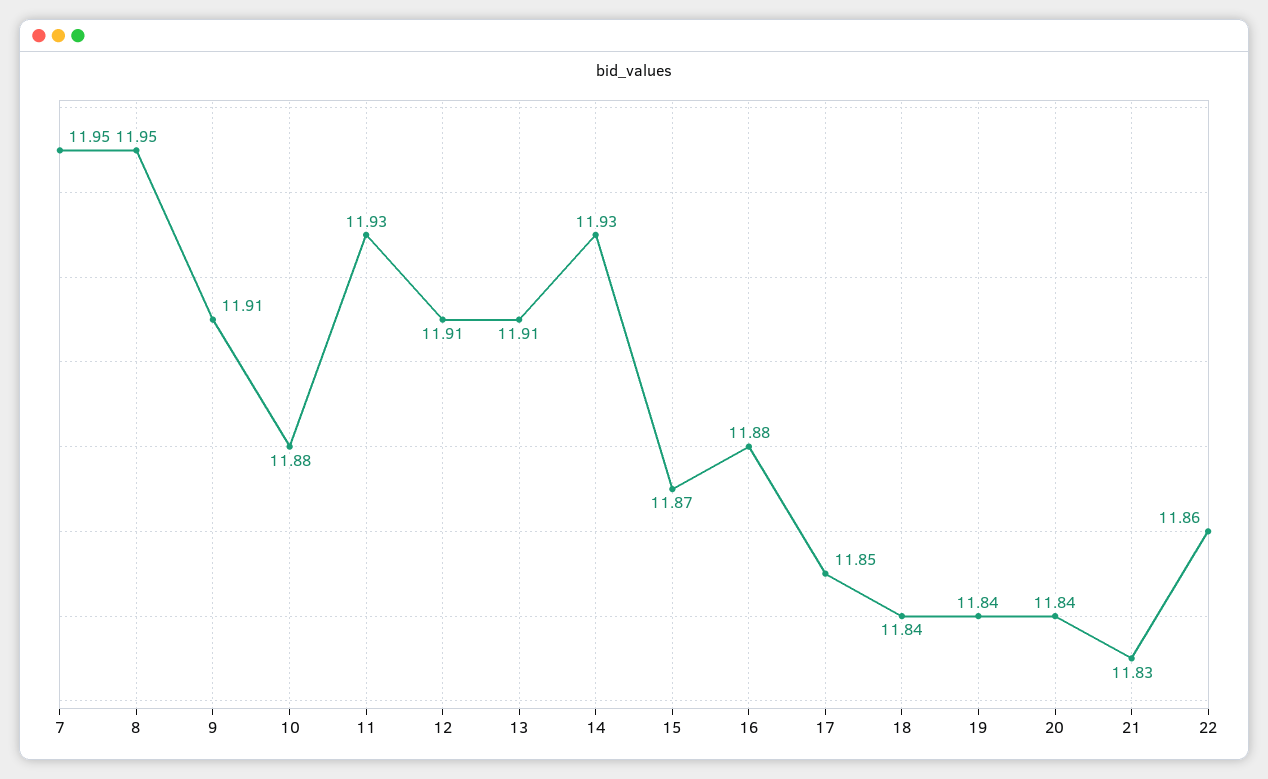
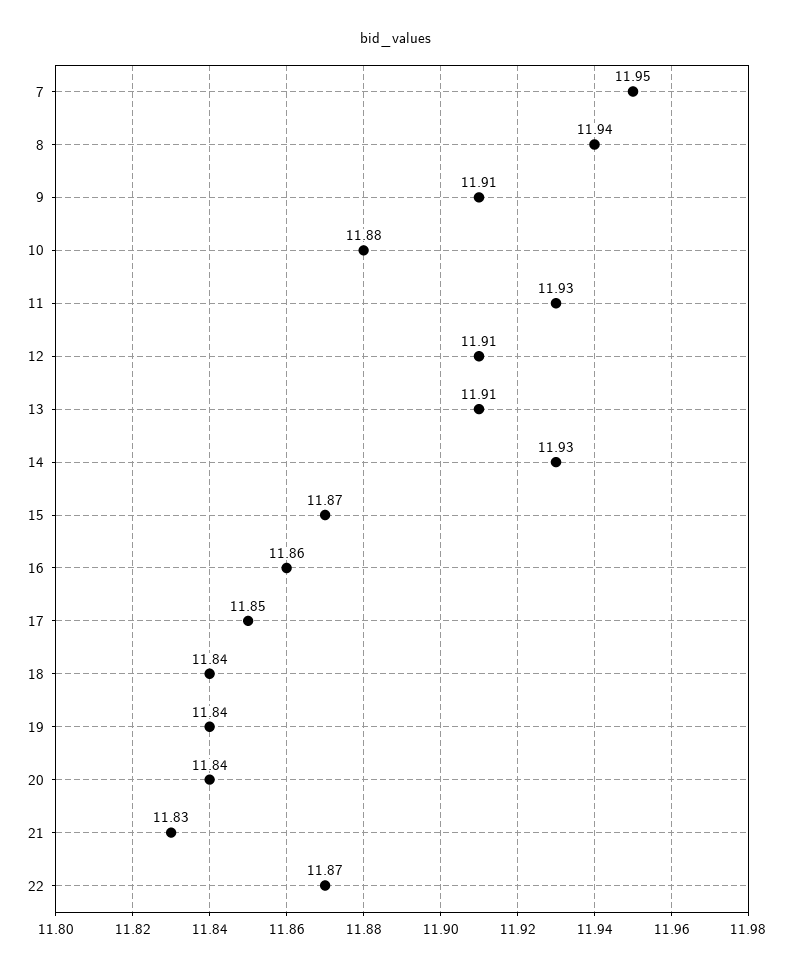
8: 11.95 -> 11.94
16: 11.88 -> 11.86
22: 11.86 -> 11.87

